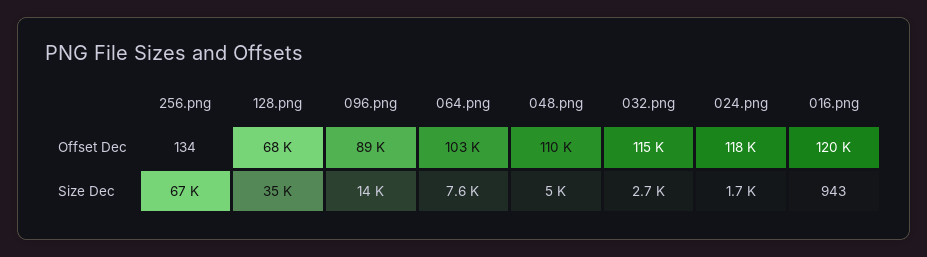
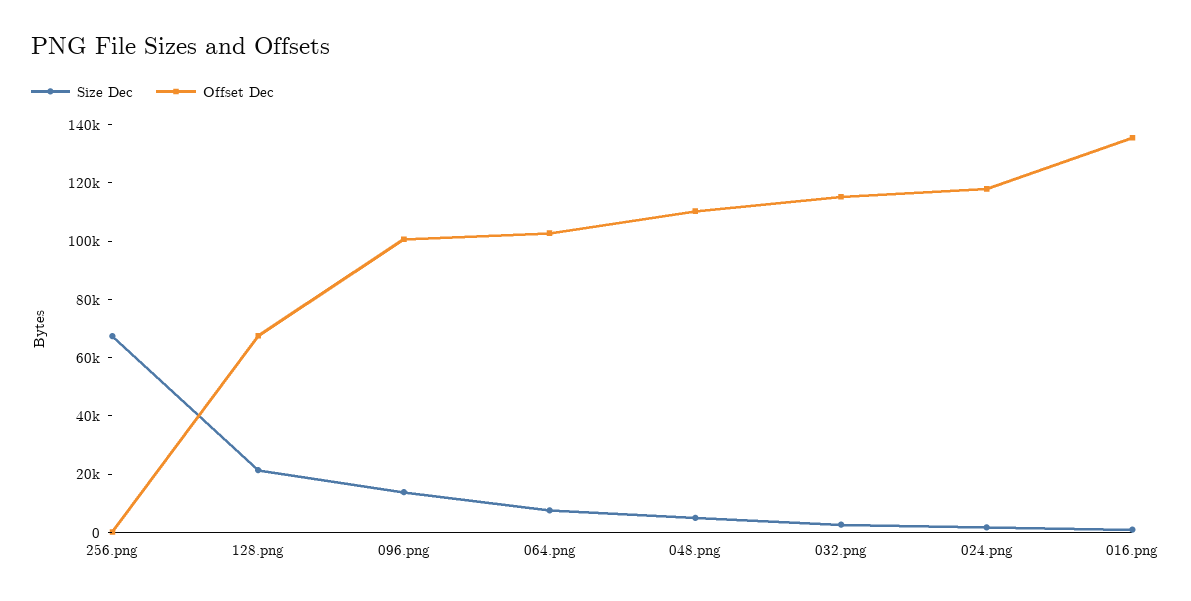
Offset Dec, 096.png: 89000 -> 100000
Offset Dec, 016.png: 120000 -> 135000
Size Dec, 128.png: 35000 -> 20000

